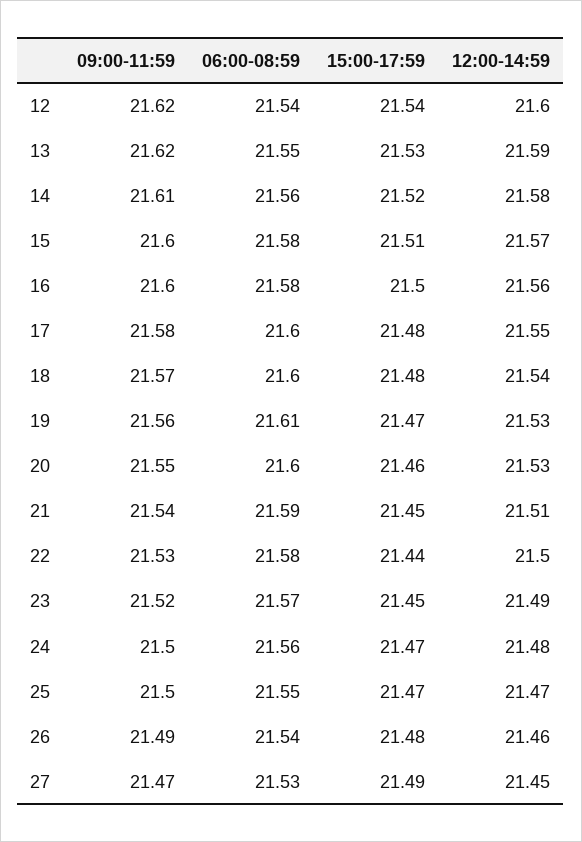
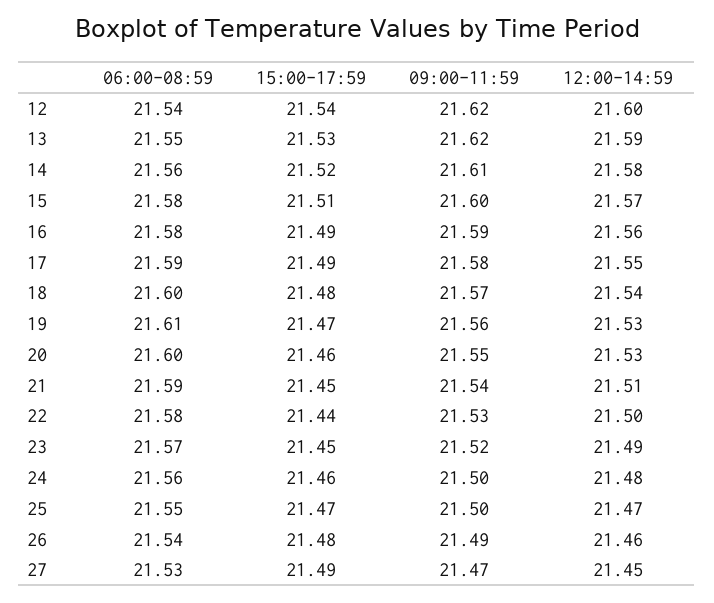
09:00-11:59, 16: 21.6 -> 21.59
15:00-17:59, 16: 21.5 -> 21.49
06:00-08:59, 17: 21.6 -> 21.59
15:00-17:59, 17: 21.48 -> 21.49
15:00-17:59, 24: 21.47 -> 21.46

